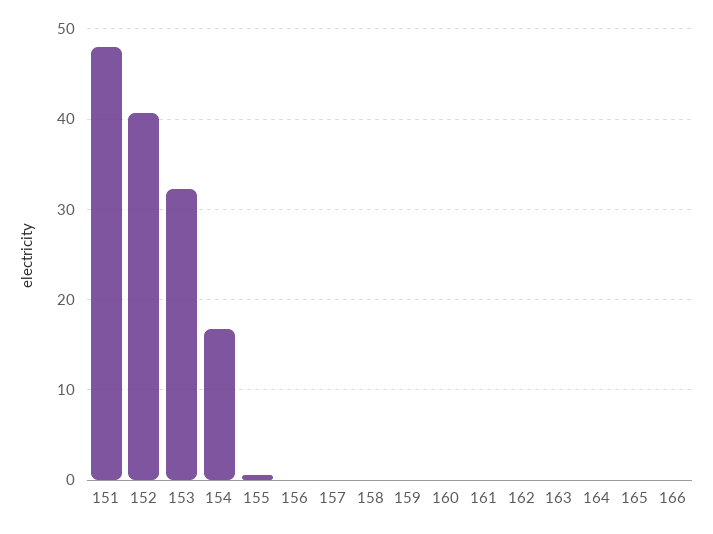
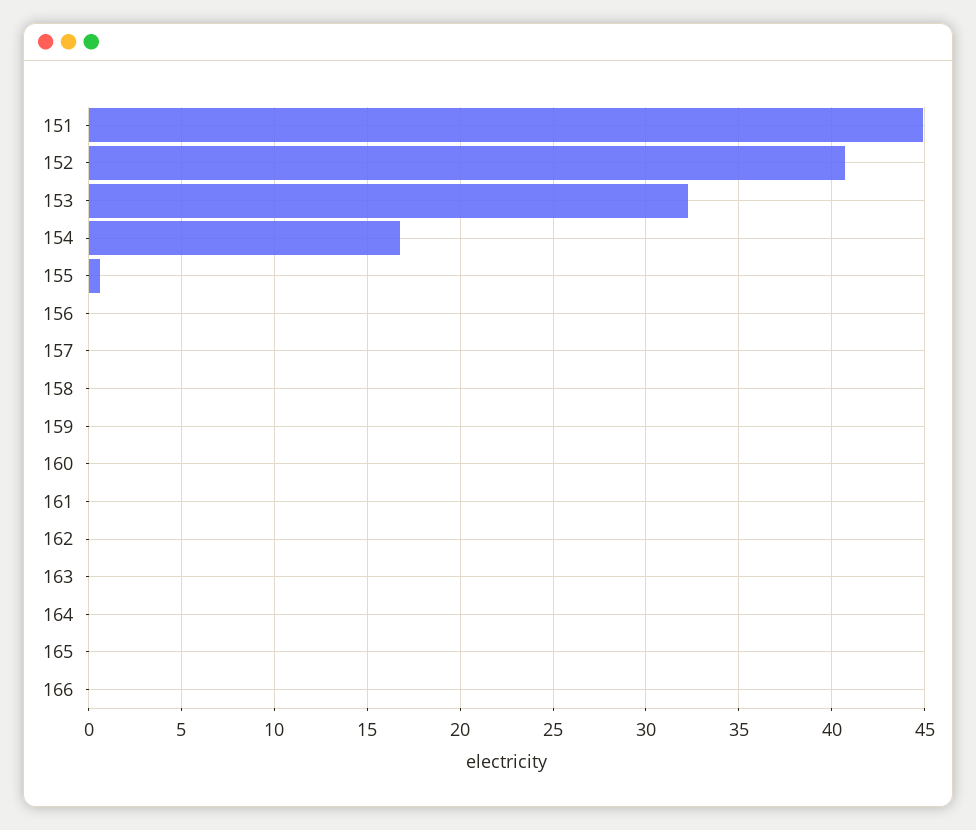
151: 48 -> 45

